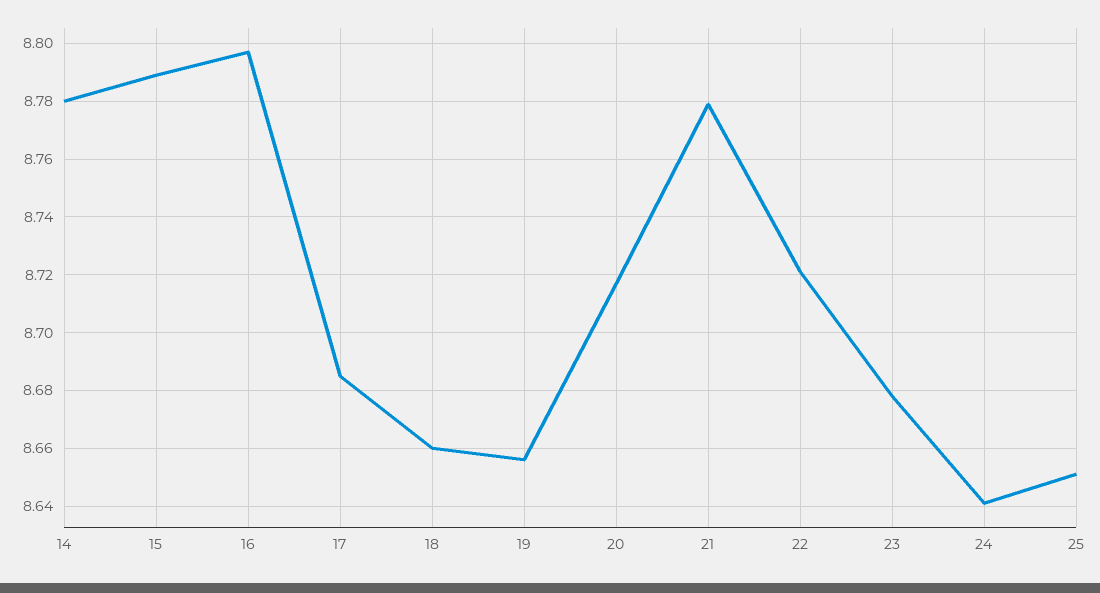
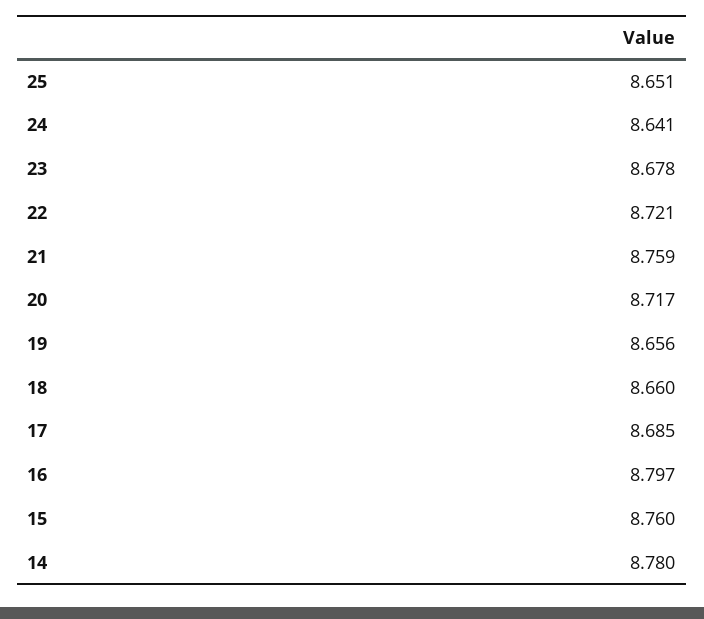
15: 8.79 -> 8.76
21: 8.78 -> 8.759

